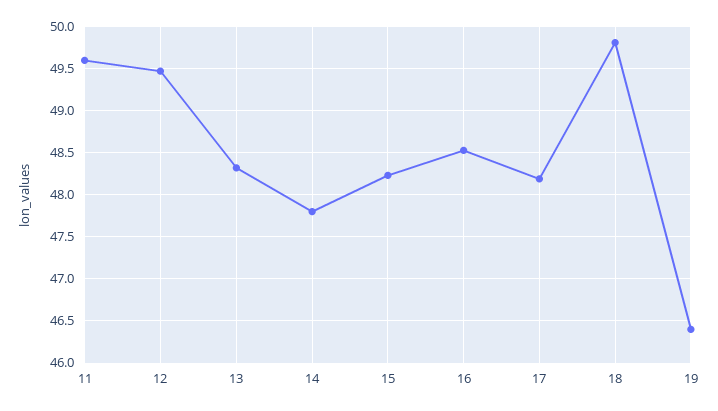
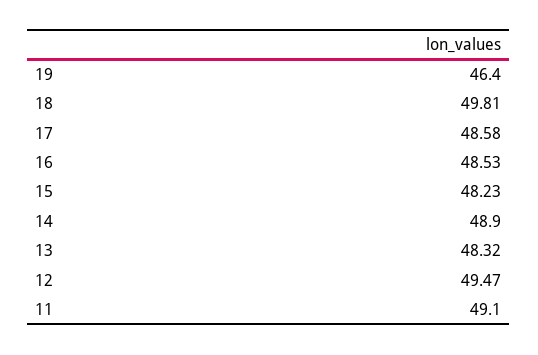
11: 49.6 -> 49.1
14: 47.8 -> 48.9
17: 48.2 -> 48.58

